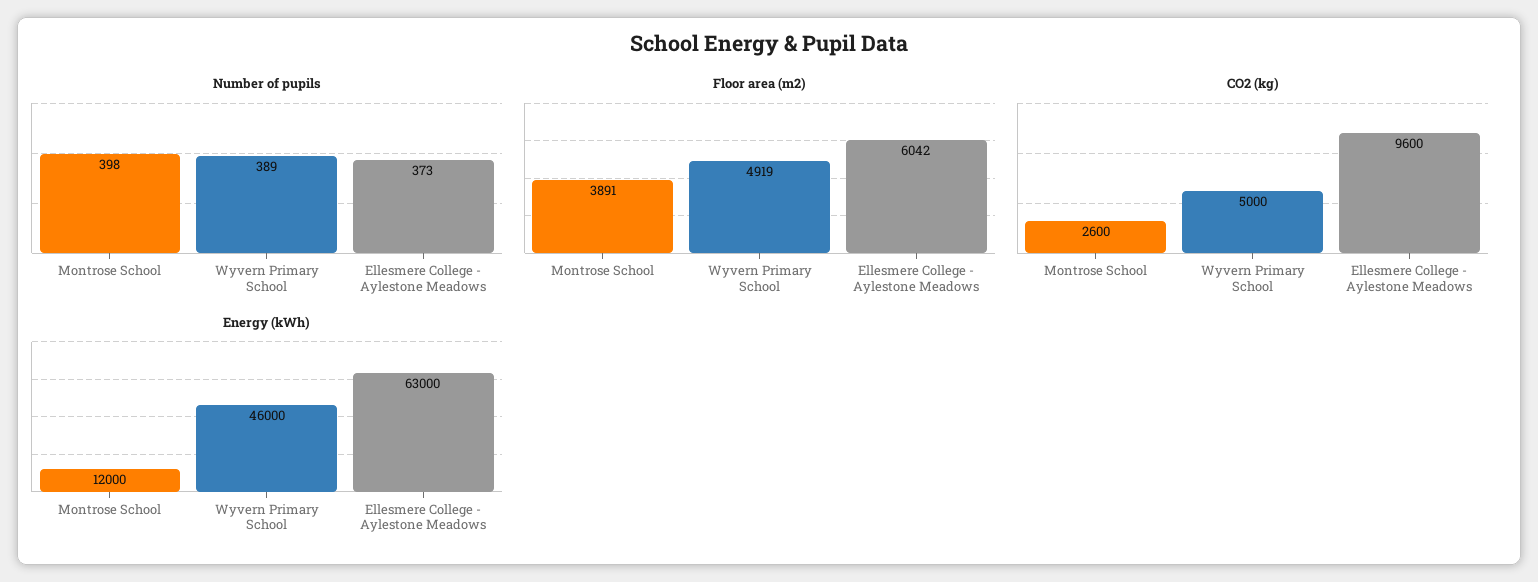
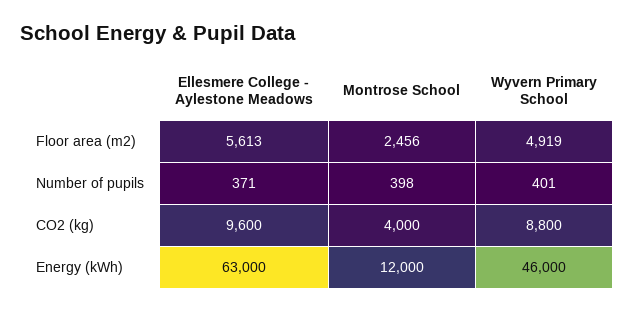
Number of pupils, Wyvern Primary School: 389 -> 401
Number of pupils, Ellesmere College - Aylestone Meadows: 373 -> 371
Floor area (m2), Montrose School: 3891 -> 2456
Floor area (m2), Ellesmere College - Aylestone Meadows: 6042 -> 5613
CO2 (kg), Montrose School: 2600 -> 4000
CO2 (kg), Wyvern Primary School: 5000 -> 8800

